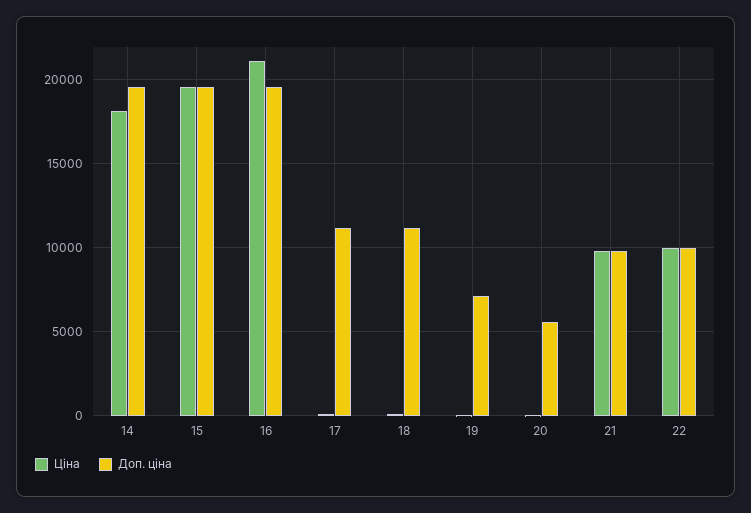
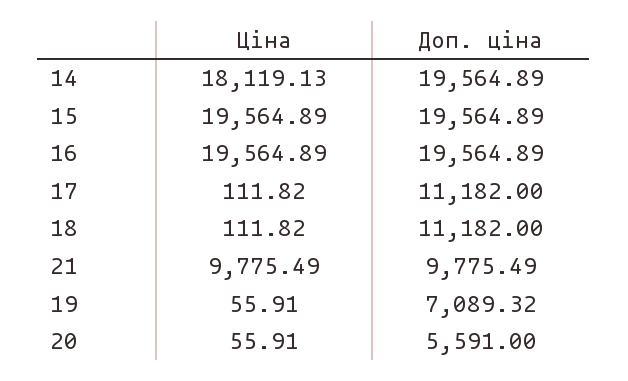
Ціна, 16: 21000 -> 19564.89
Ціна, 22: 10000 -> none
Доп. ціна, 22: 10000 -> none

